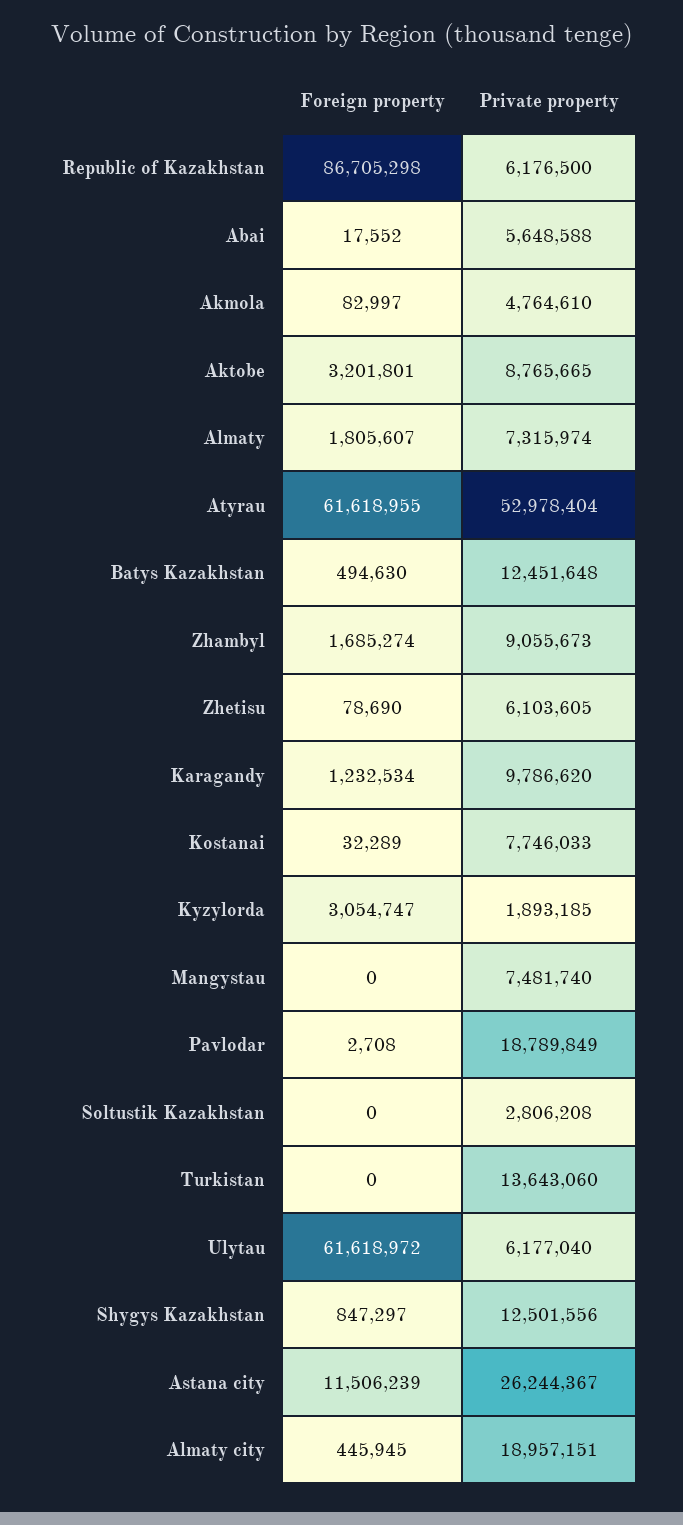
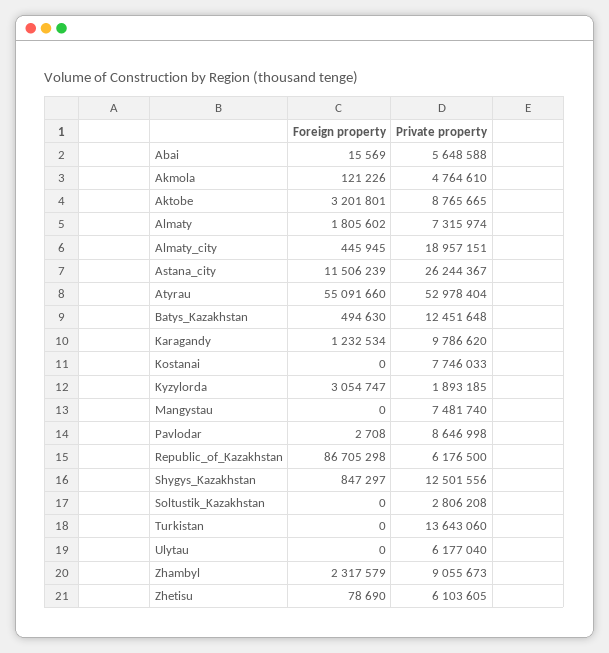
Foreign property, Abai: 17552 -> 15569
Foreign property, Akmola: 82997 -> 121226
Foreign property, Almaty: 1805607 -> 1805602
Foreign property, Atyrau: 61618955 -> 55091660
Foreign property, Zhambyl: 1685274 -> 2317579
Foreign property, Kostanai: 32289 -> 0
Private property, Pavlodar: 18789849 -> 8646998
Foreign property, Ulytau: 61618972 -> 0

